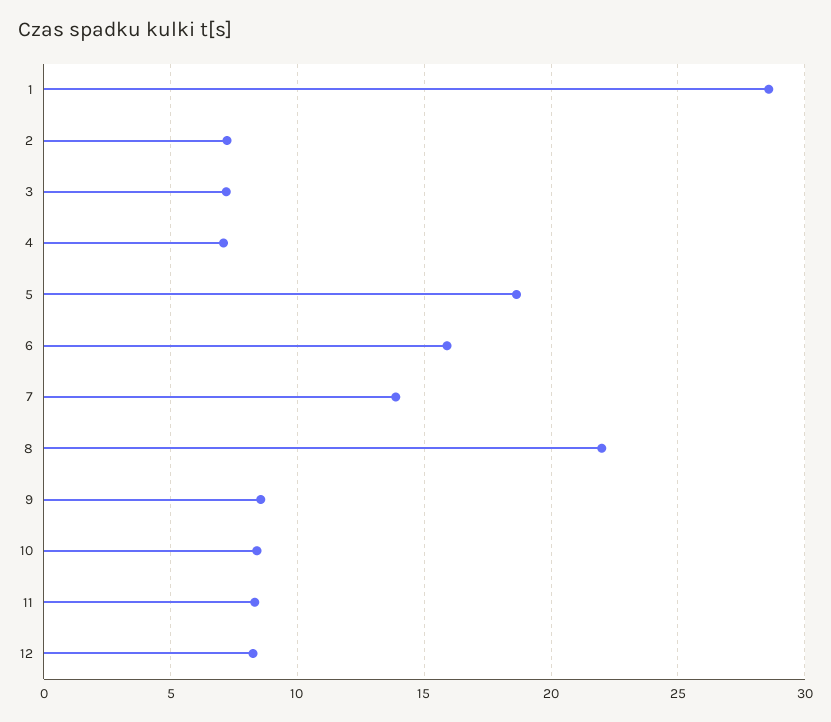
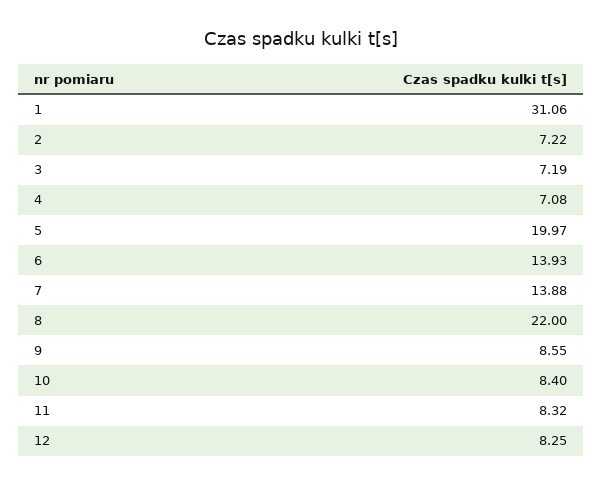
1: 28.5 -> 31.06
5: 18.5 -> 19.97
6: 16 -> 13.93

